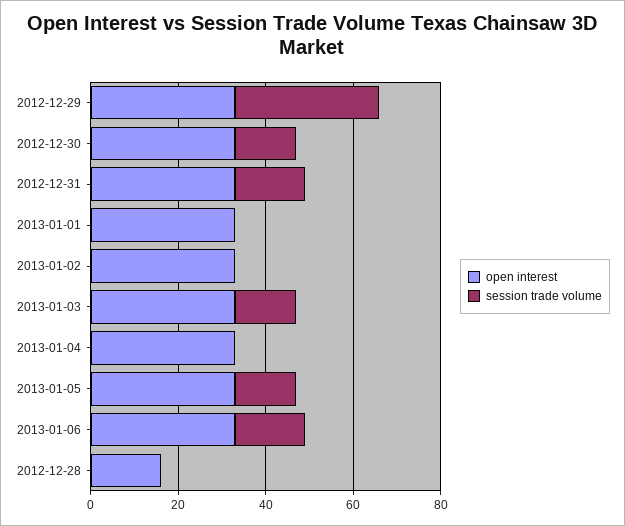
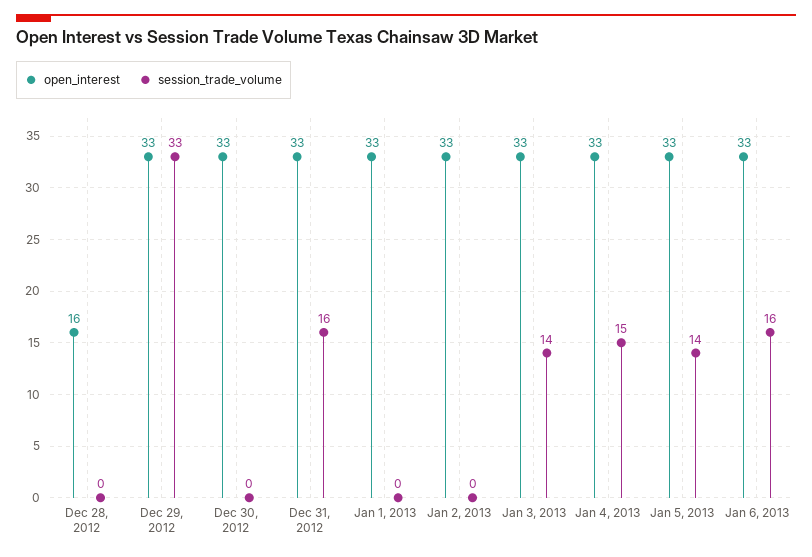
session trade volume, 2012-12-30: 15 -> 0
session trade volume, 2013-01-04: 0 -> 15

